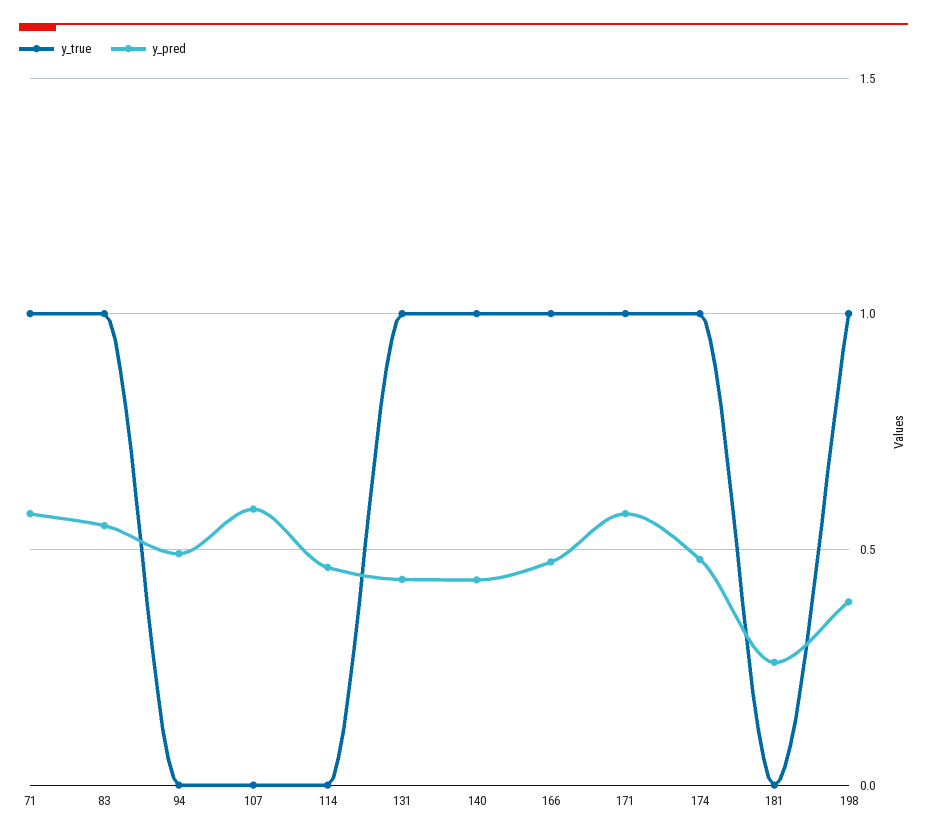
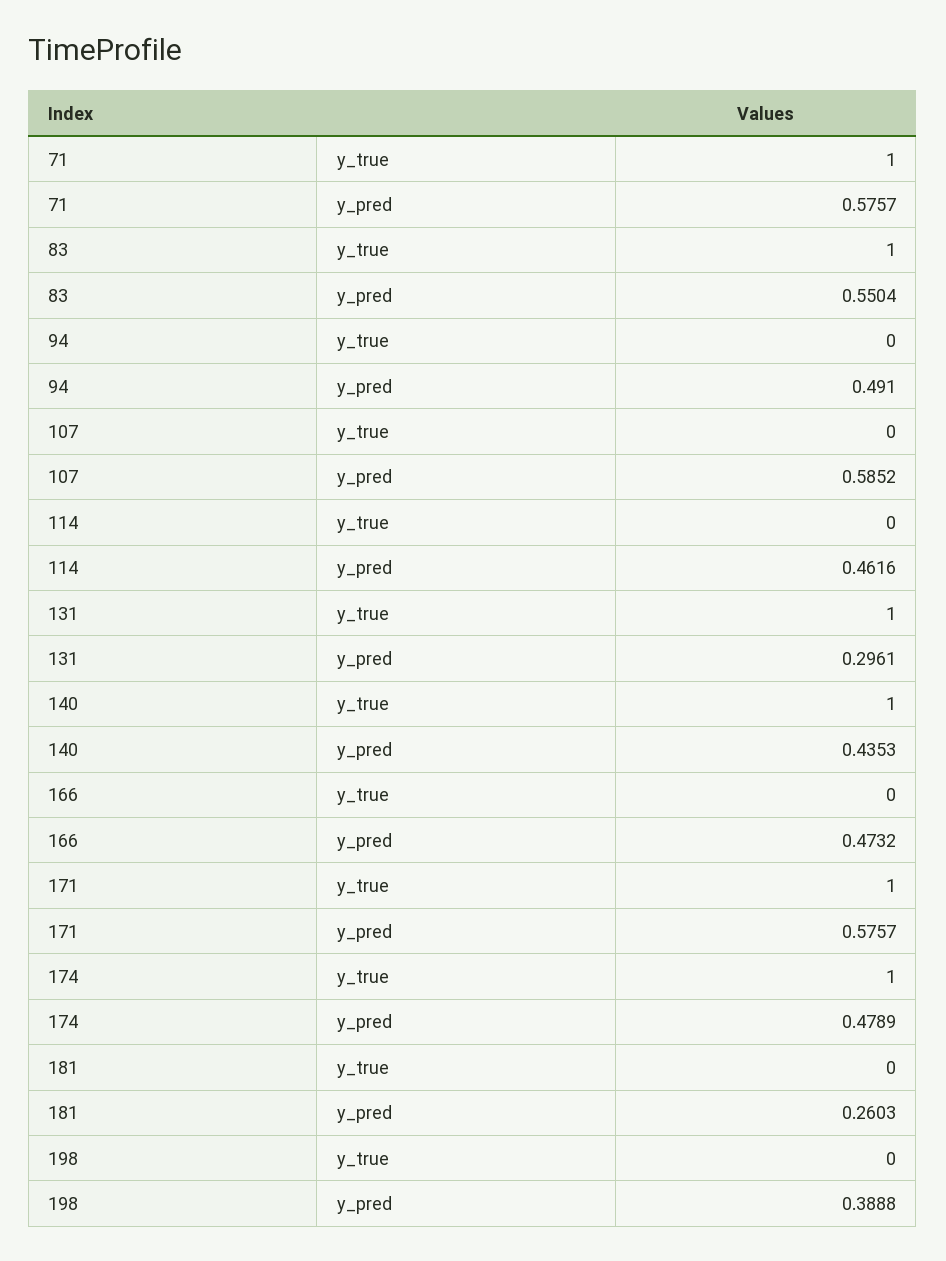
y_pred, 131: 0.45 -> 0.2961
y_true, 166: 1 -> 0
y_true, 198: 1 -> 0

